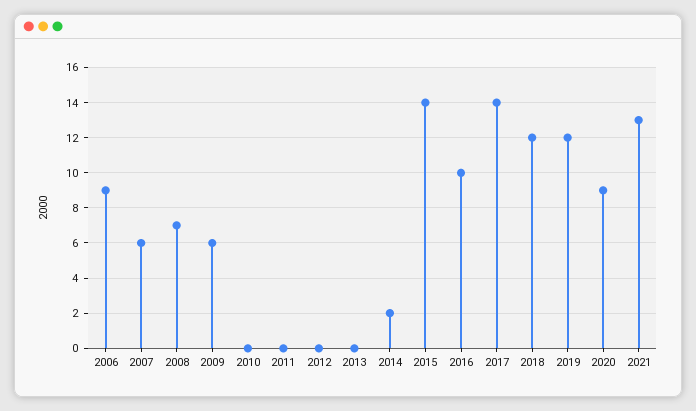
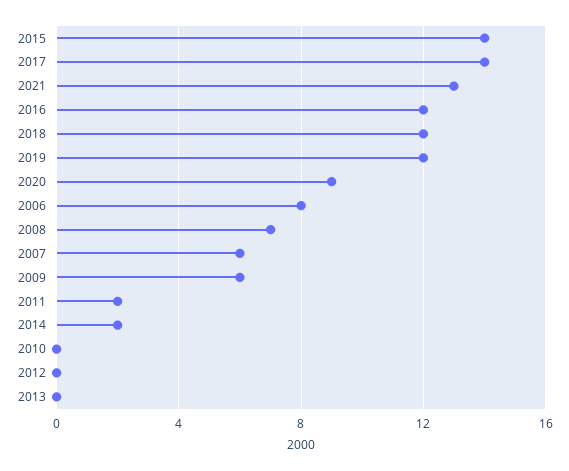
2006: 9 -> 8
2011: 0 -> 2
2016: 10 -> 12

